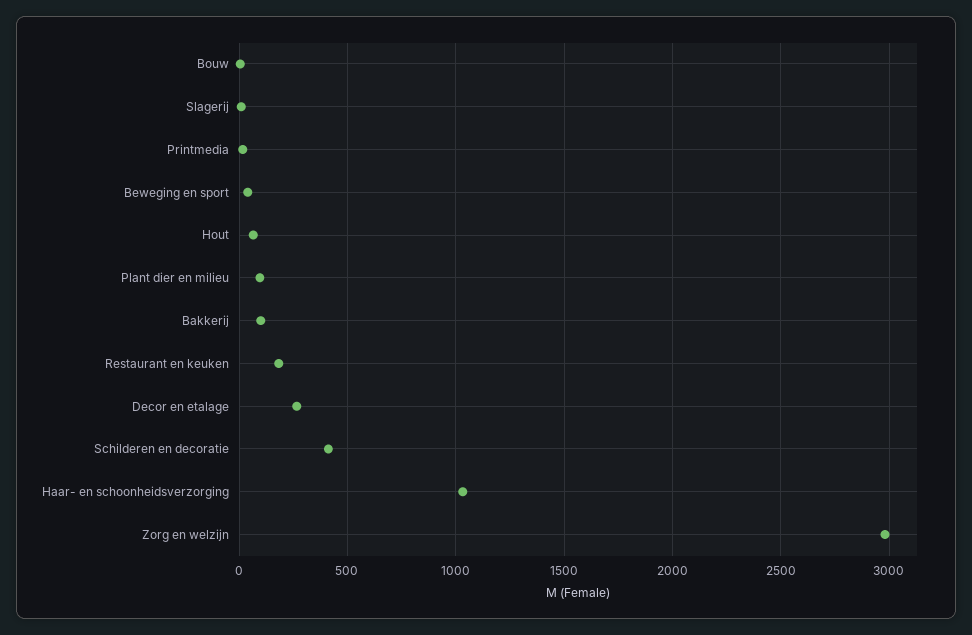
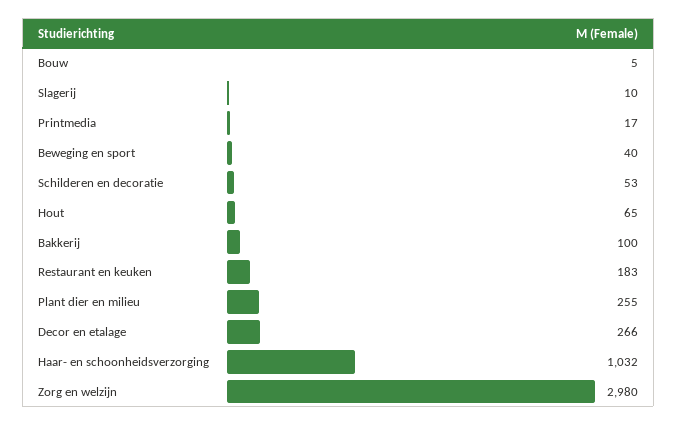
Plant dier en milieu: 100 -> 255
Schilderen en decoratie: 400 -> 53

